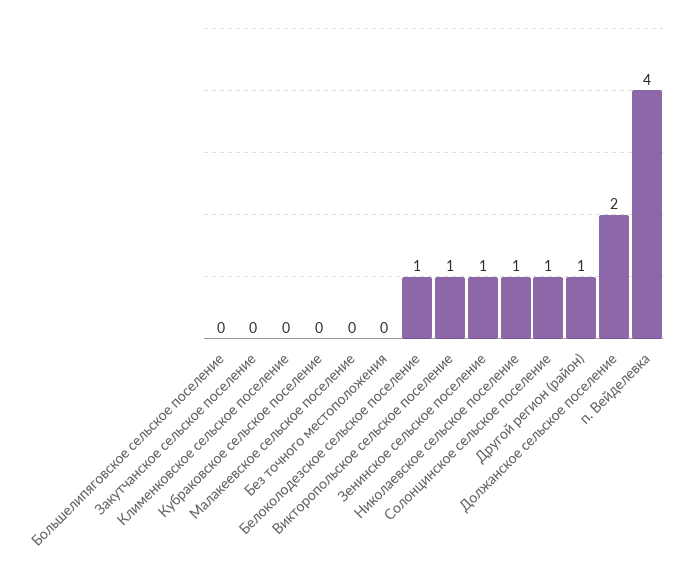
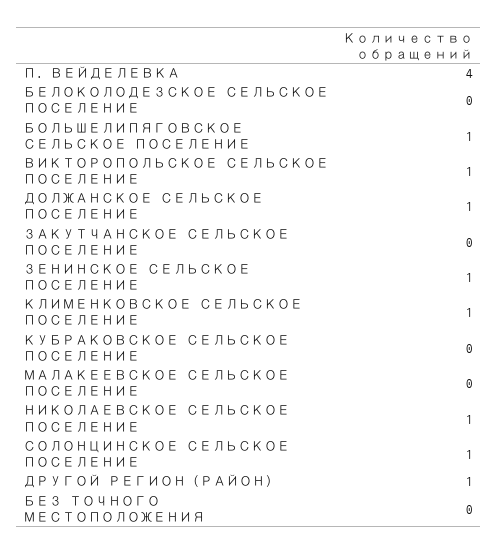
Большелипяговское сельское поселение: 0 -> 1
Клименковское сельское поселение: 0 -> 1
Белоколодезское сельское поселение: 1 -> 0
Должанское сельское поселение: 2 -> 1

